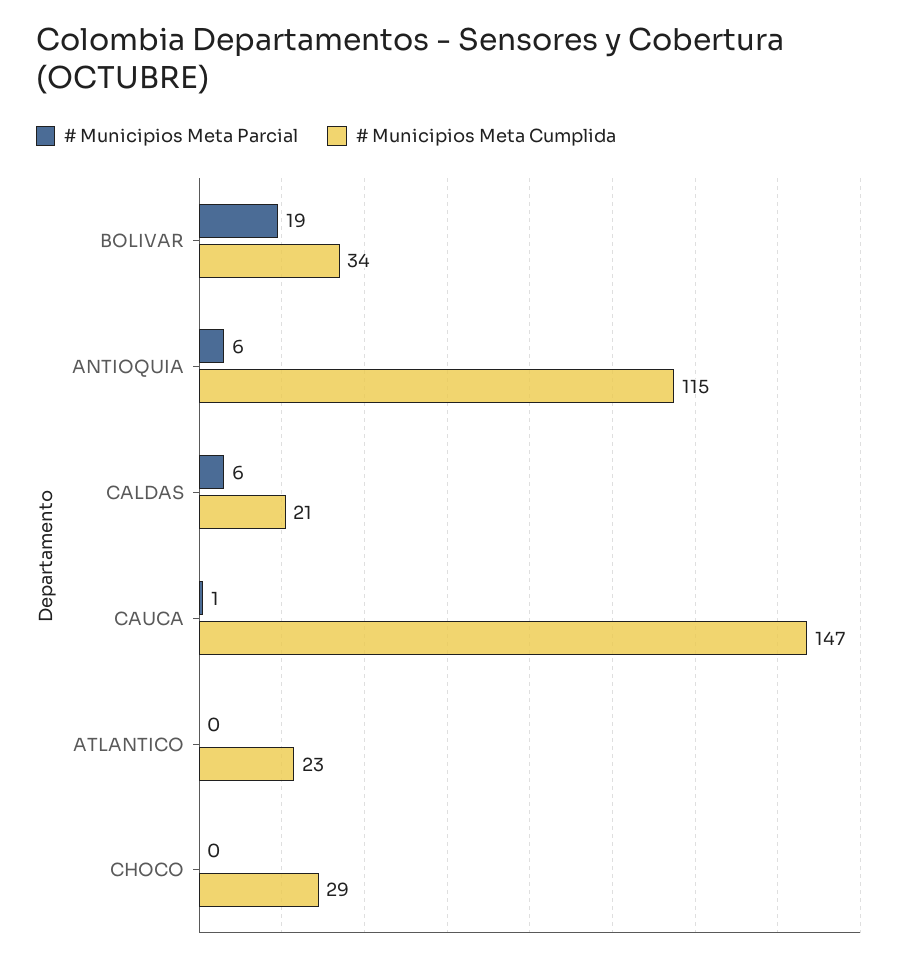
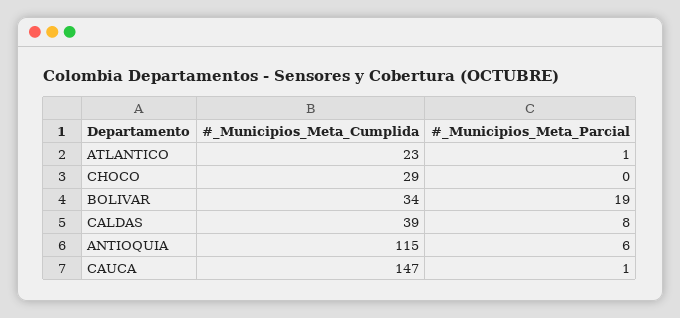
# Municipios Meta Parcial, CALDAS: 6 -> 8
# Municipios Meta Cumplida, CALDAS: 21 -> 39
# Municipios Meta Parcial, ATLANTICO: 0 -> 1

